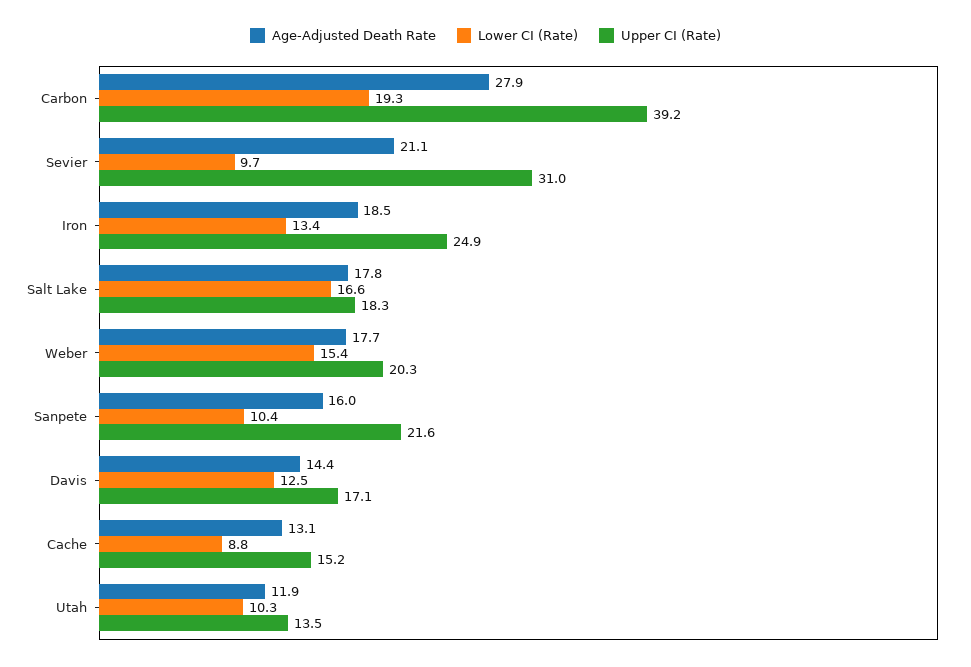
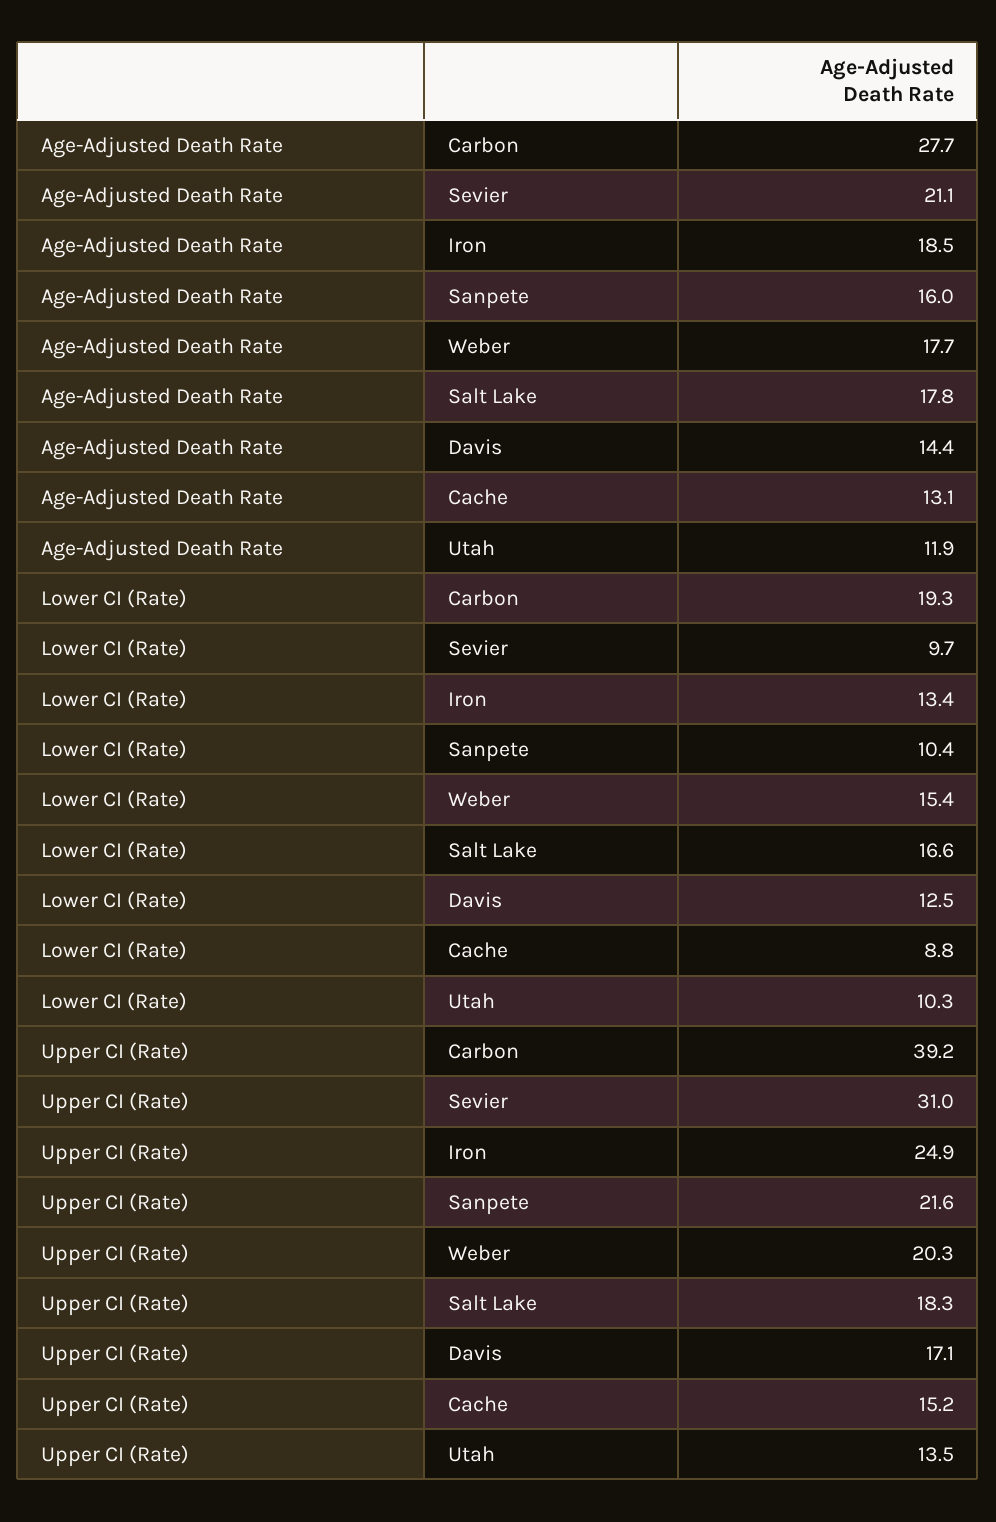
Age-Adjusted Death Rate, Carbon: 27.9 -> 27.7

